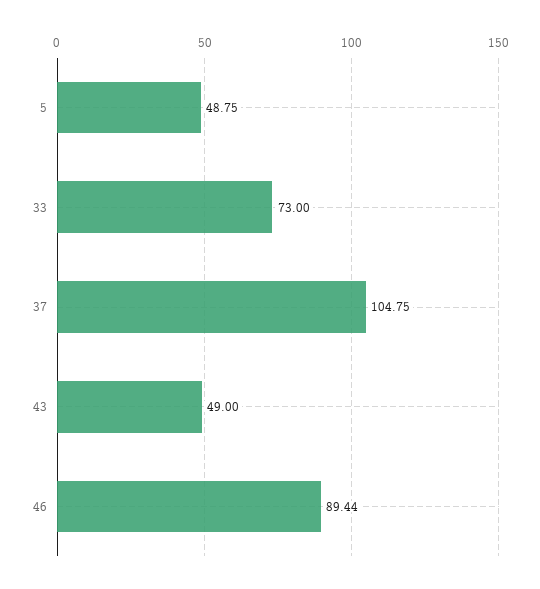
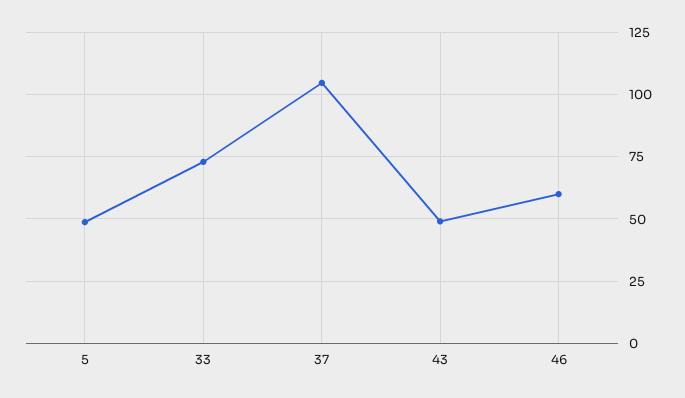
46: 89.44 -> 60

